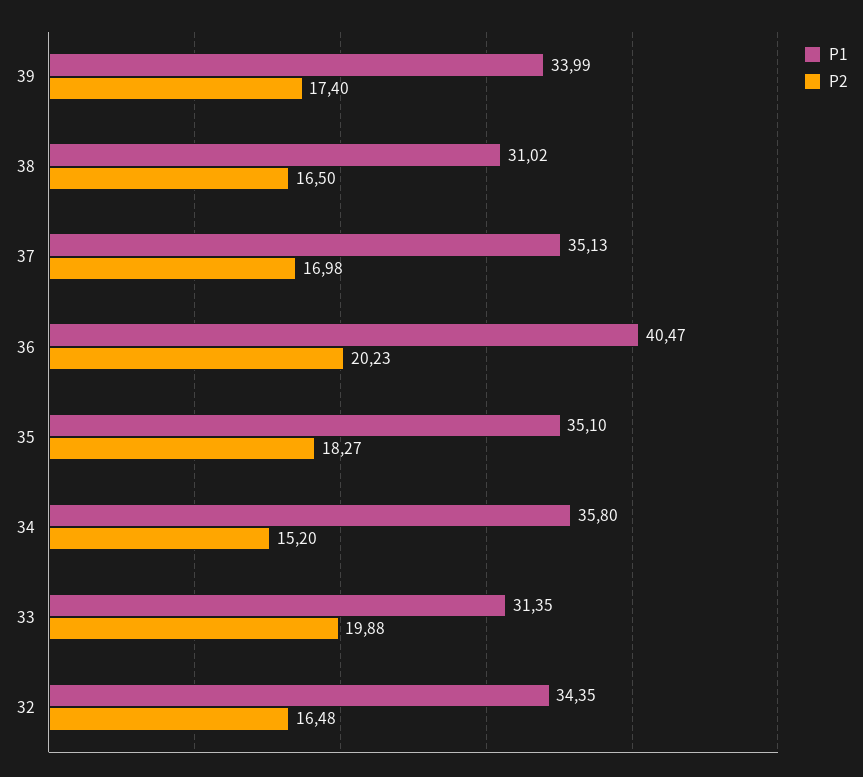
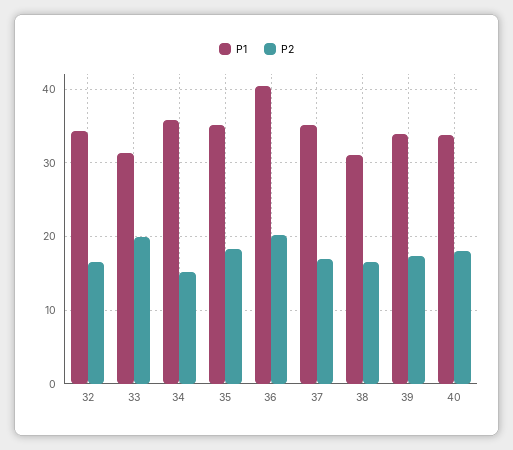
P1, 40: none -> 34
P2, 40: none -> 18

